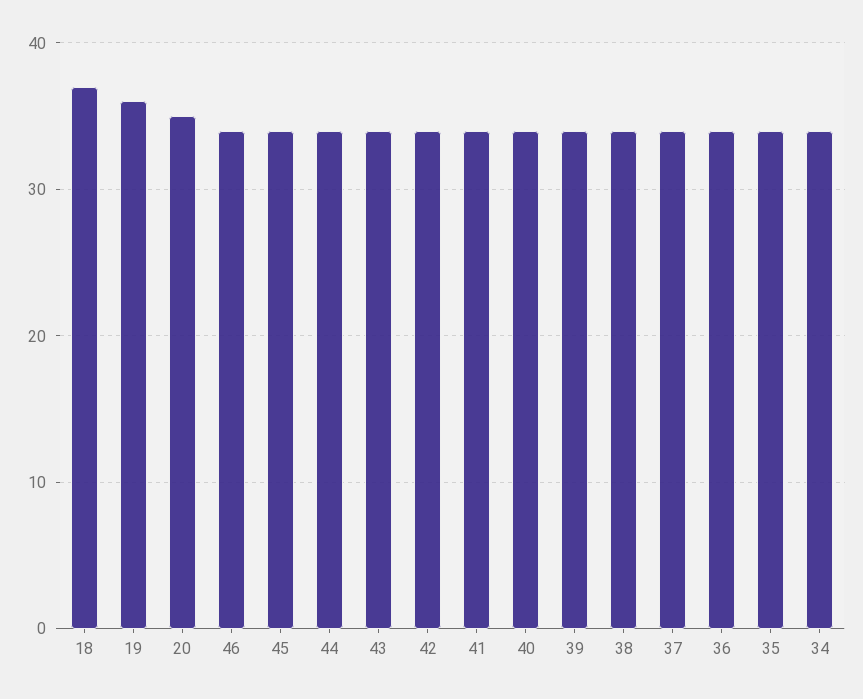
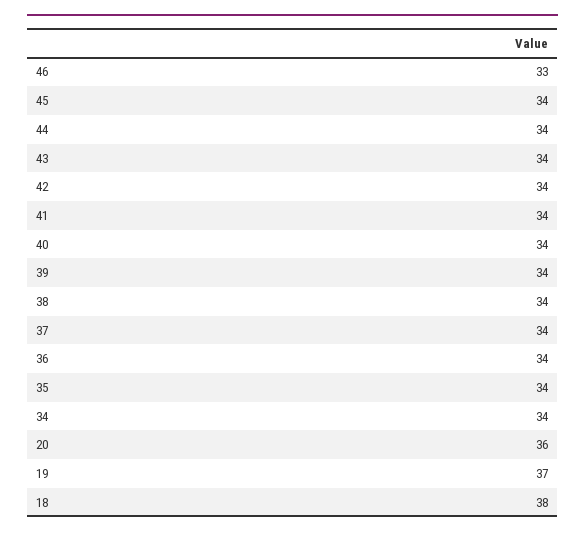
18: 37 -> 38
19: 36 -> 37
20: 35 -> 36
46: 34 -> 33

